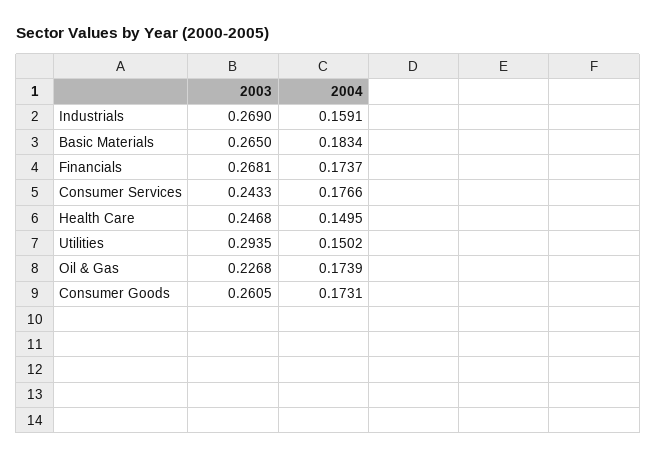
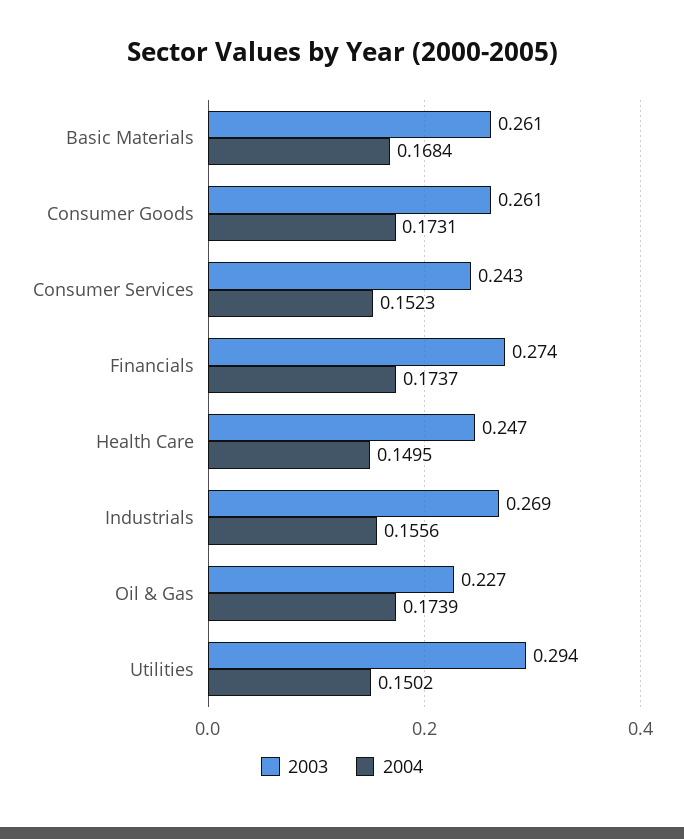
2004, Industrials: 0.1591 -> 0.1556
2003, Basic Materials: 0.265 -> 0.261
2004, Basic Materials: 0.1834 -> 0.1684
2003, Financials: 0.2681 -> 0.274
2004, Consumer Services: 0.1766 -> 0.1523

